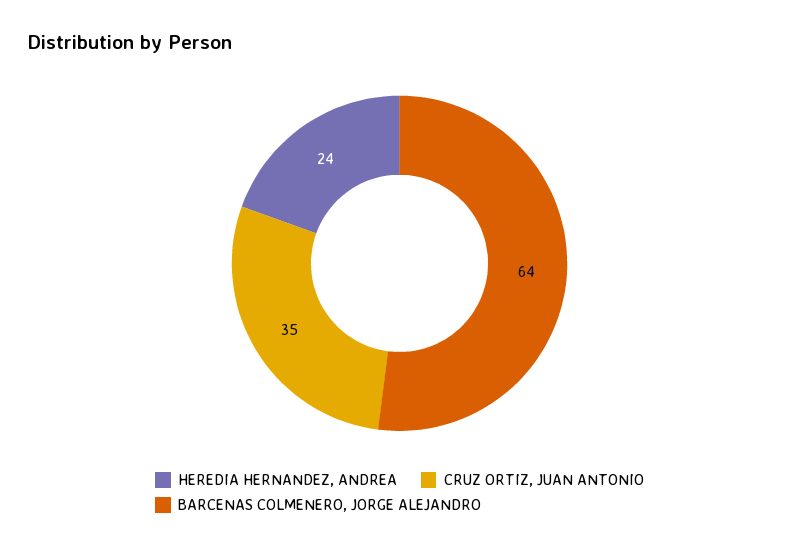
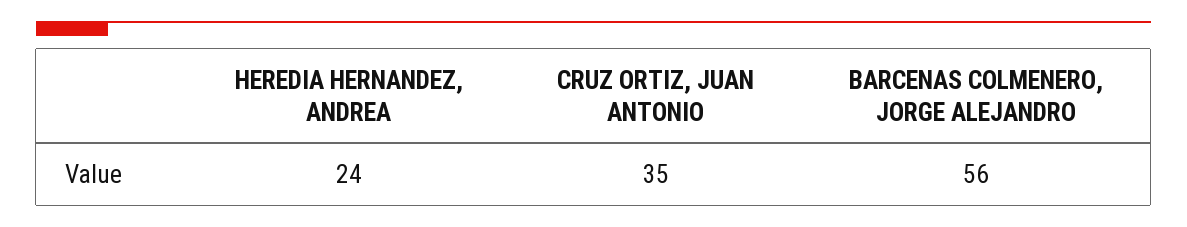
BARCENAS COLMENERO, JORGE ALEJANDRO: 64 -> 56

